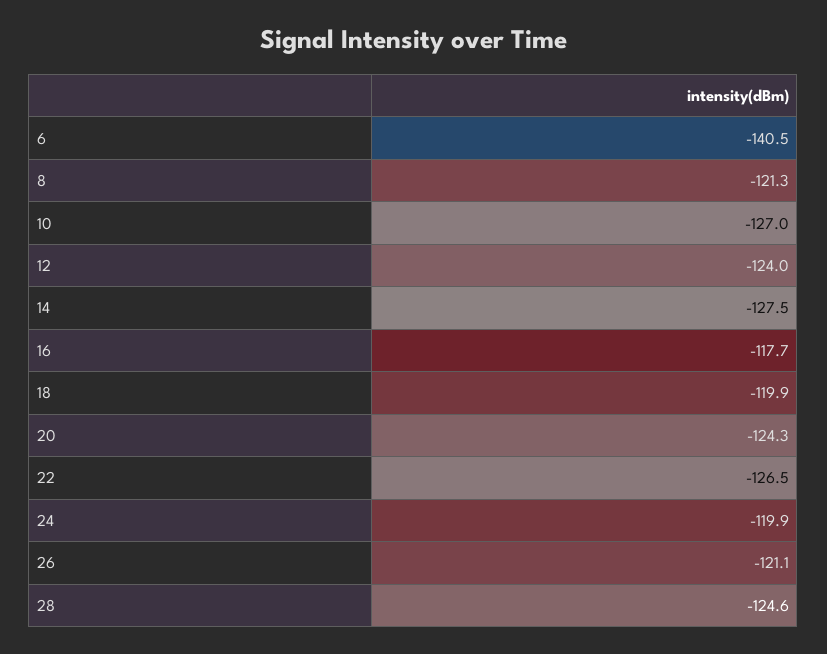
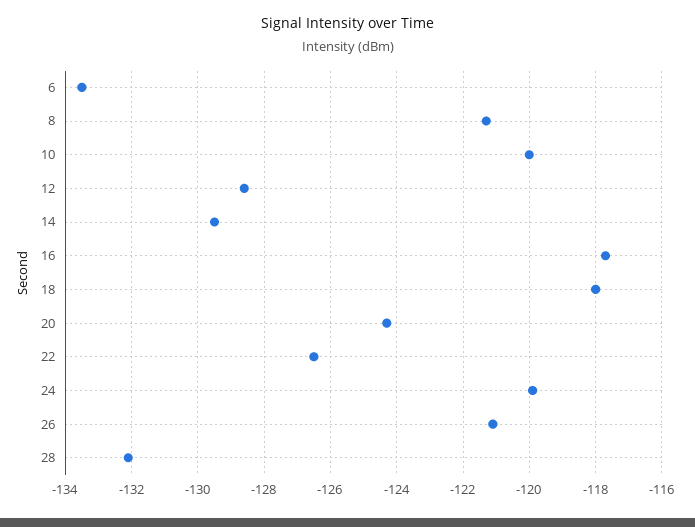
6: -140.5 -> -133.5
10: -127 -> -120
12: -124 -> -128.5
14: -127.5 -> -129.5
18: -119.9 -> -118
28: -124.6 -> -132

